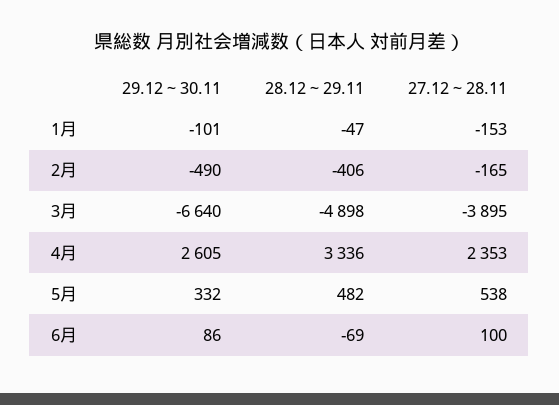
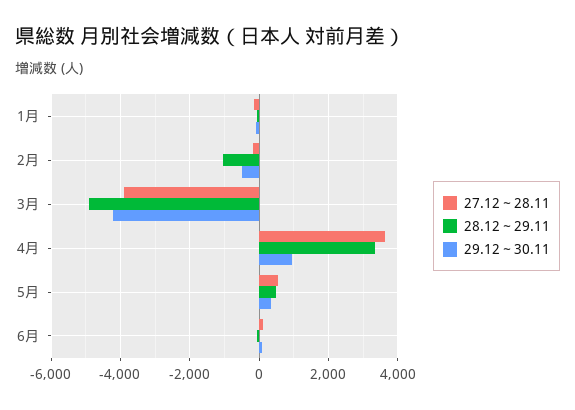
28.12～29.11, 2月: -406 -> -1000
29.12～30.11, 3月: -6640 -> -4200
29.12～30.11, 4月: 2605 -> 1000
27.12～28.11, 4月: 2353 -> 3600

